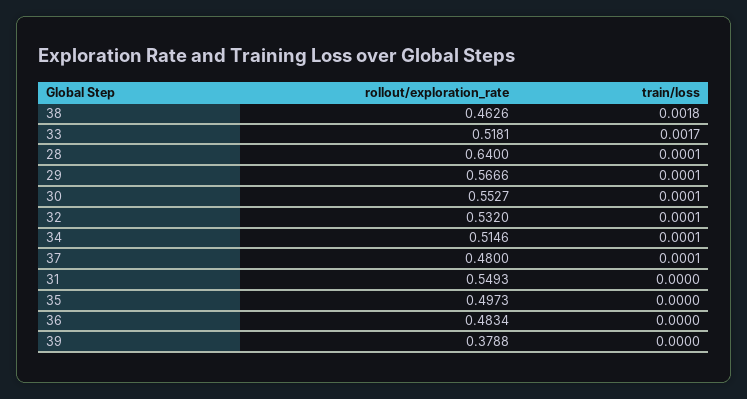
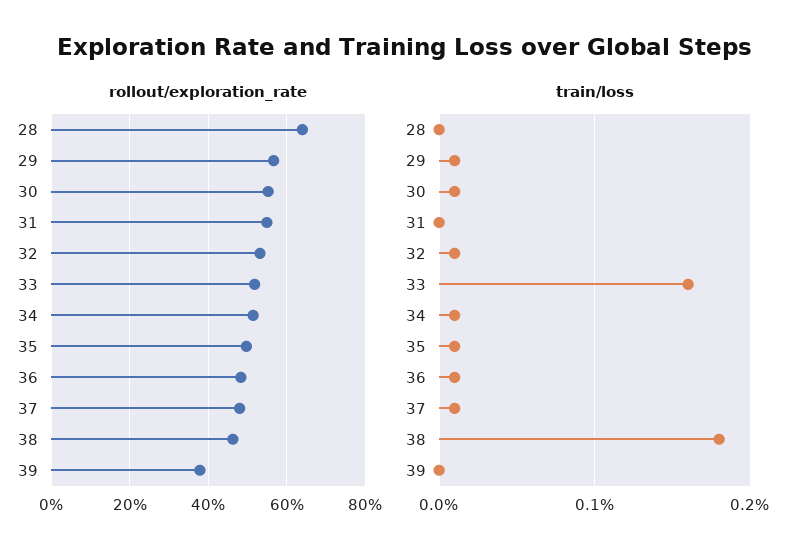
train/loss, 33: 0.0017 -> 0.0016
train/loss, 28: 0.0001 -> 0
train/loss, 35: 0 -> 0.0001
train/loss, 36: 0 -> 0.0001

